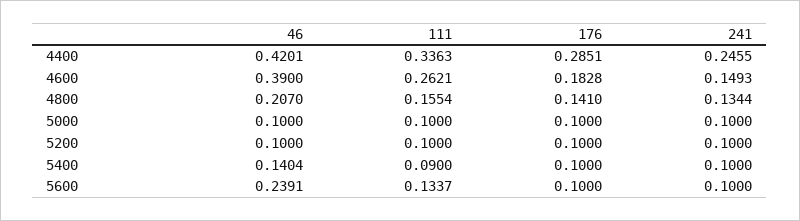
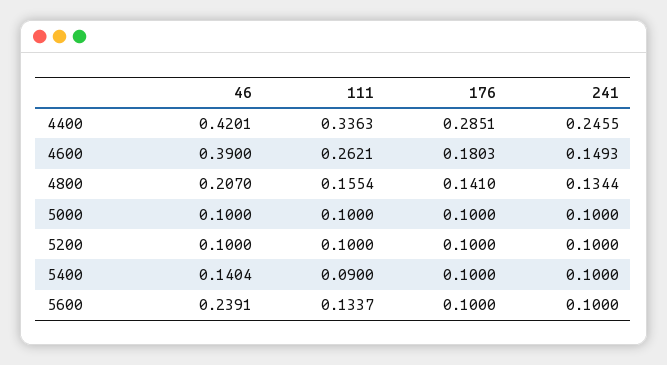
176, 4600: 0.1828 -> 0.1803

